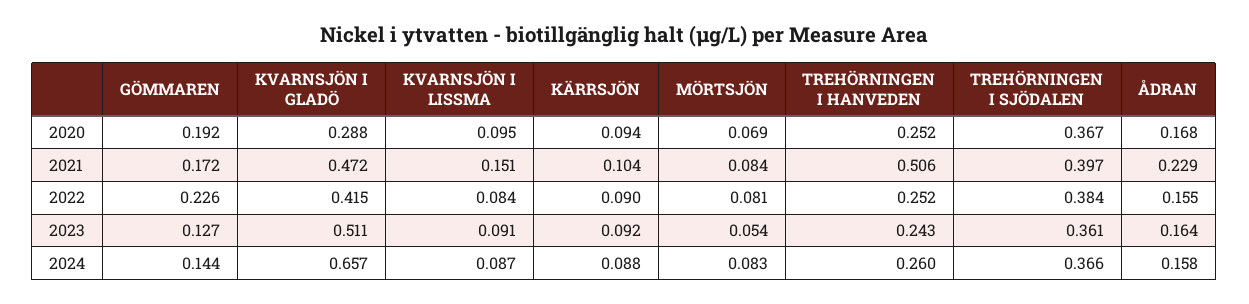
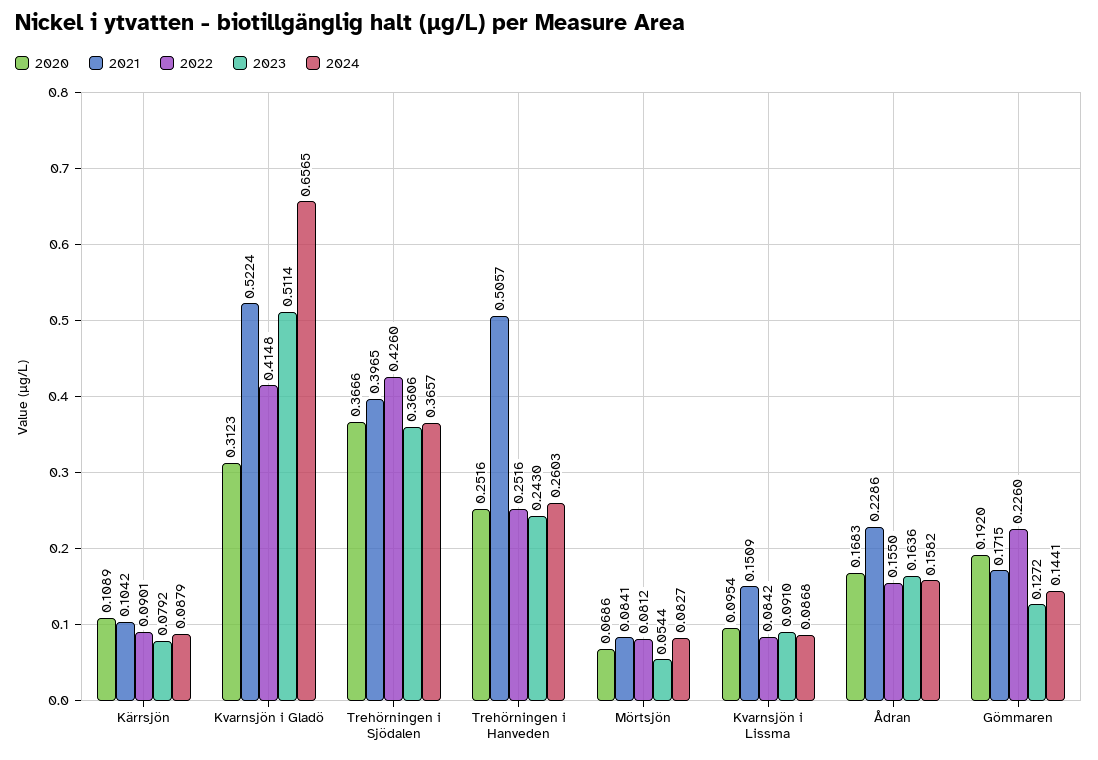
2020, KVARNSJÖN I GLADÖ: 0.288 -> 0.3123
2020, KÄRRSJÖN: 0.094 -> 0.1089
2021, KVARNSJÖN I GLADÖ: 0.472 -> 0.5224
2022, TREHÖRNINGEN I SJÖDALEN: 0.384 -> 0.426
2023, KÄRRSJÖN: 0.092 -> 0.0792

